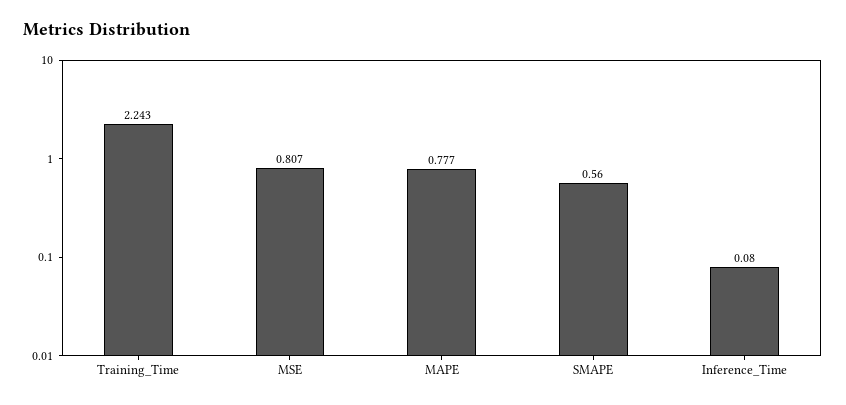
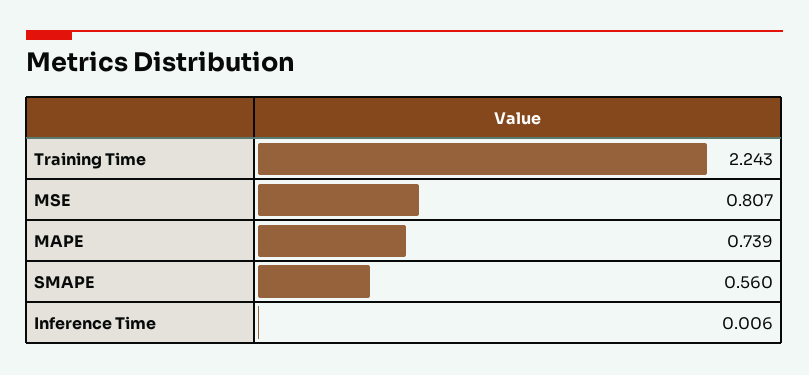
MAPE: 0.777 -> 0.739
Inference_Time: 0.08 -> 0.006

